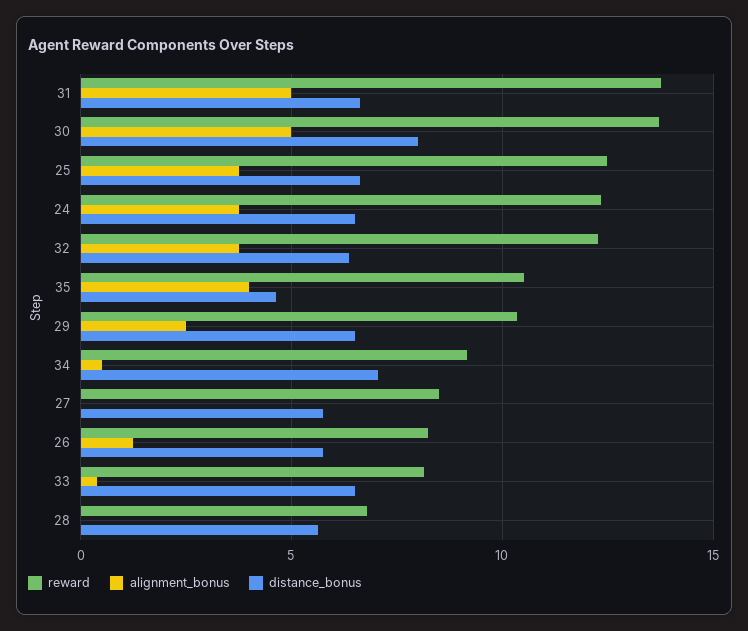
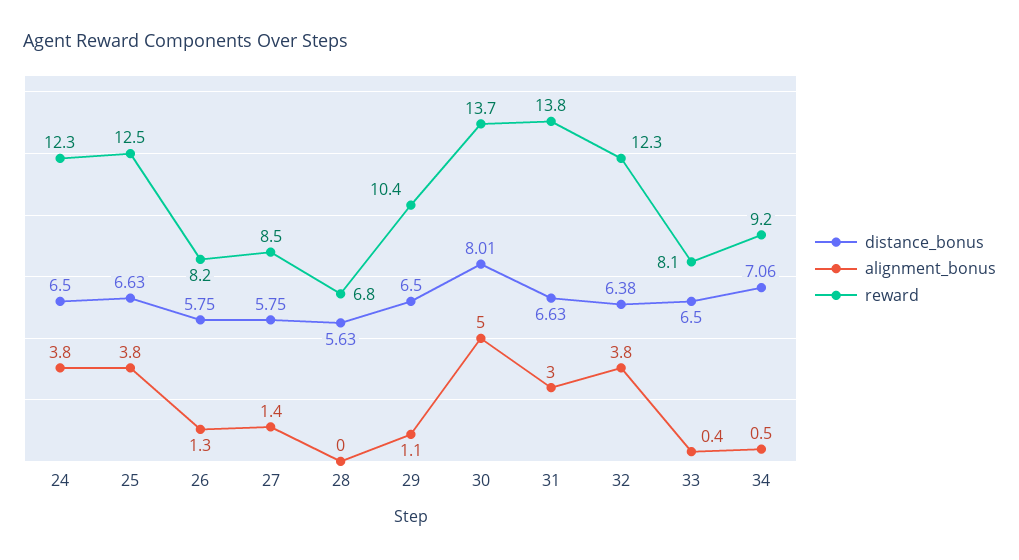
alignment_bonus, 31: 5 -> 3
reward, 35: 10.5 -> none
alignment_bonus, 35: 4 -> none
distance_bonus, 35: 4.5 -> none
alignment_bonus, 29: 2.5 -> 1.1
alignment_bonus, 27: 0 -> 1.4

